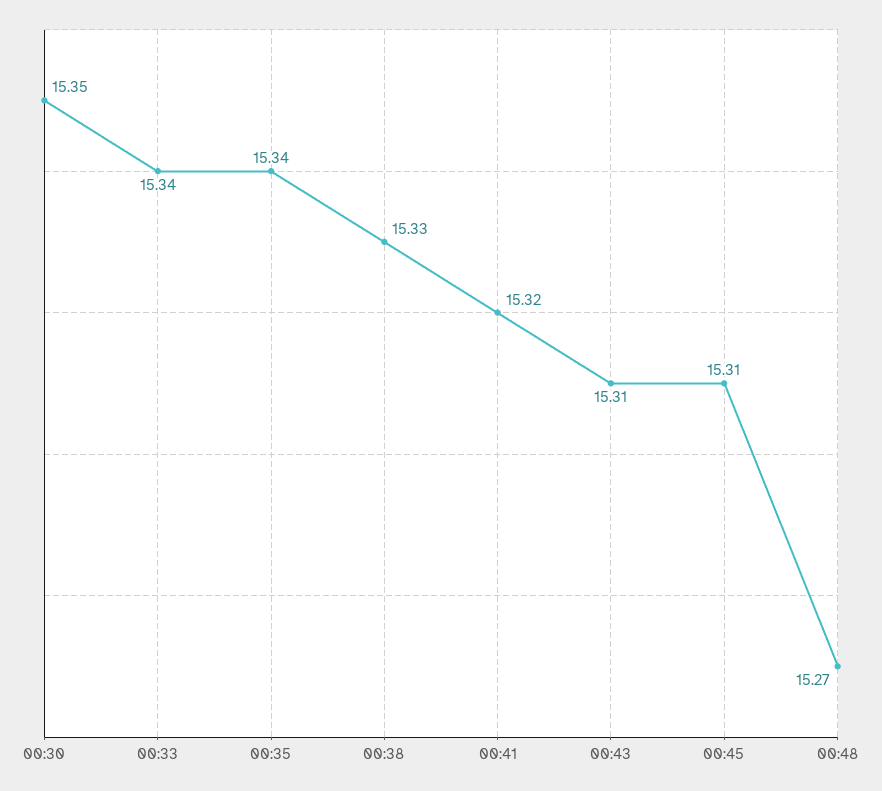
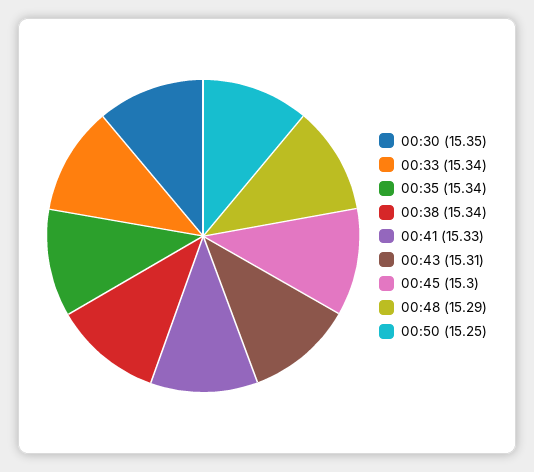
00:38: 15.33 -> 15.34
00:41: 15.32 -> 15.33
00:45: 15.31 -> 15.3
00:48: 15.27 -> 15.29
00:50: none -> 15.25

